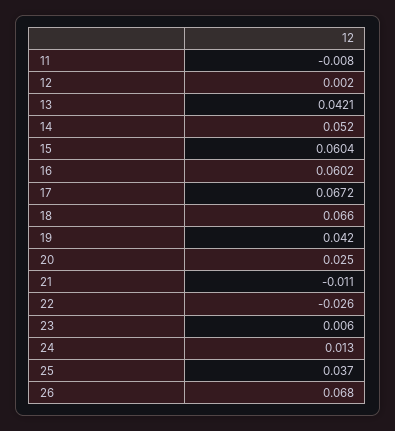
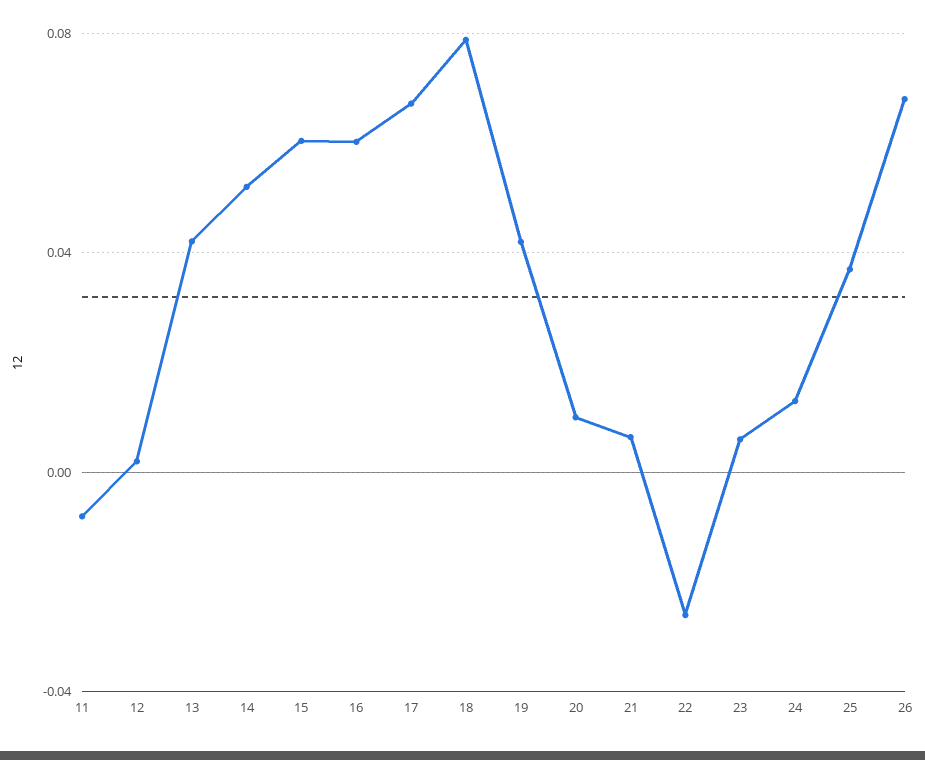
18: 0.066 -> 0.08
20: 0.025 -> 0.01
21: -0.011 -> 0.005

